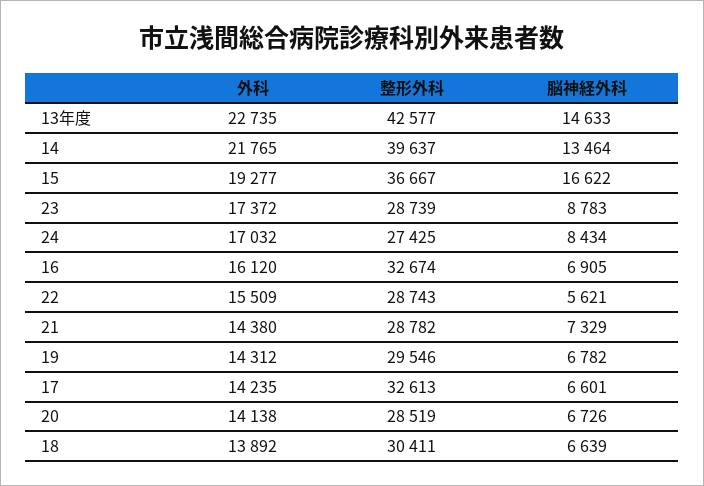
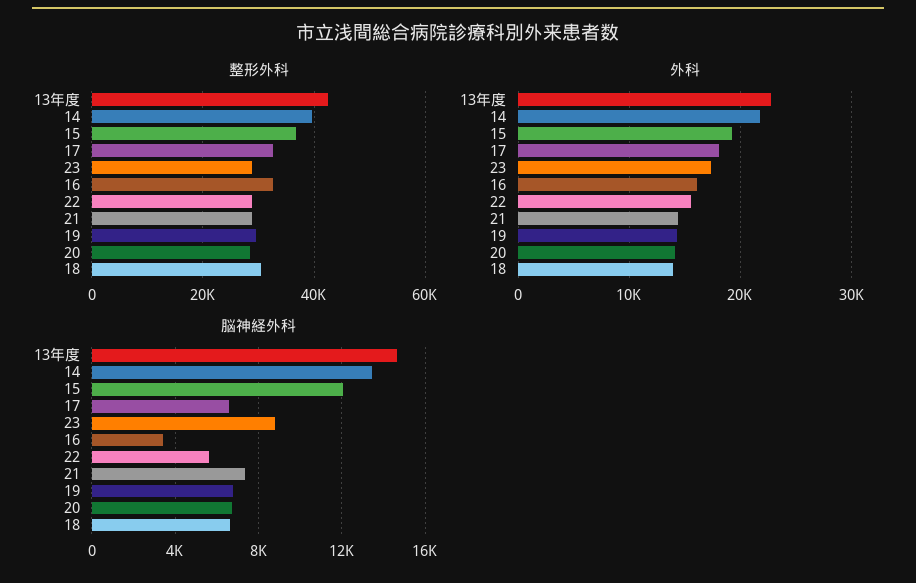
脳神経外科, 15: 16622 -> 12000
外科, 24: 17032 -> none
整形外科, 24: 27425 -> none
脳神経外科, 24: 8434 -> none
脳神経外科, 16: 6905 -> 3500
外科, 17: 14235 -> 18000

